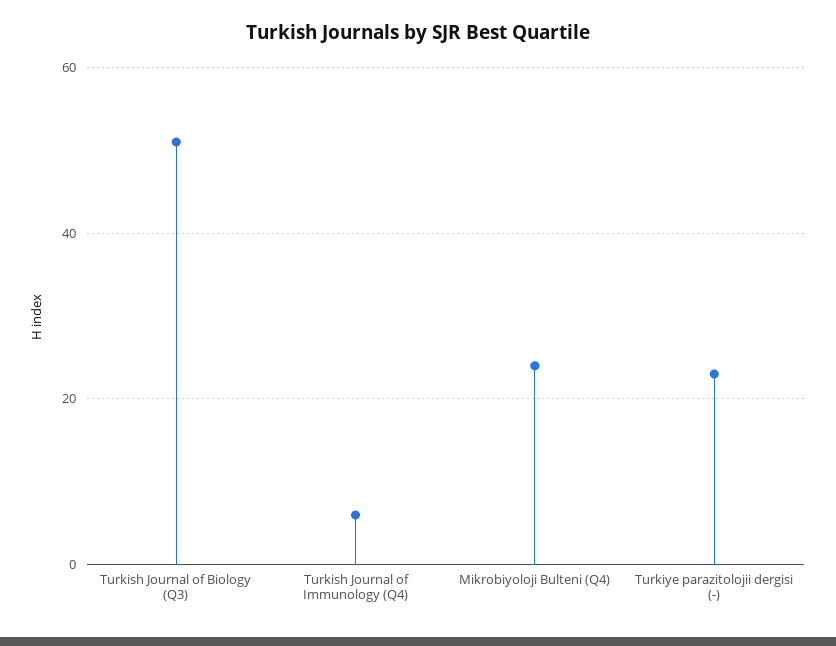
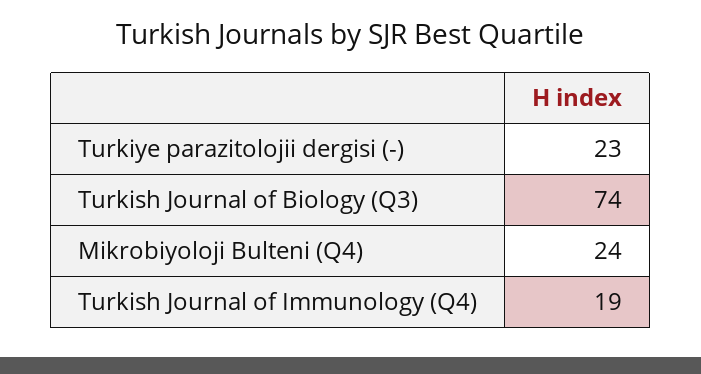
Turkish Journal of Biology (Q3): 50 -> 74
Turkish Journal of Immunology (Q4): 5 -> 19

